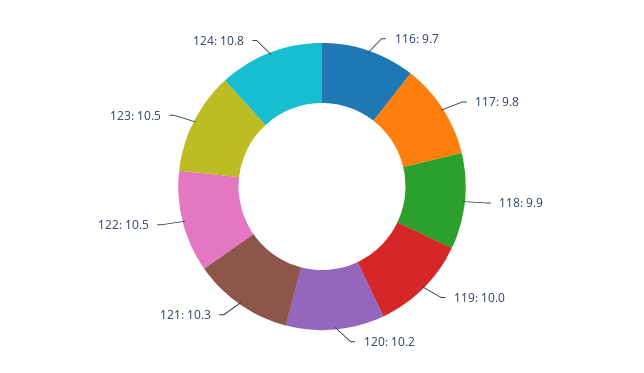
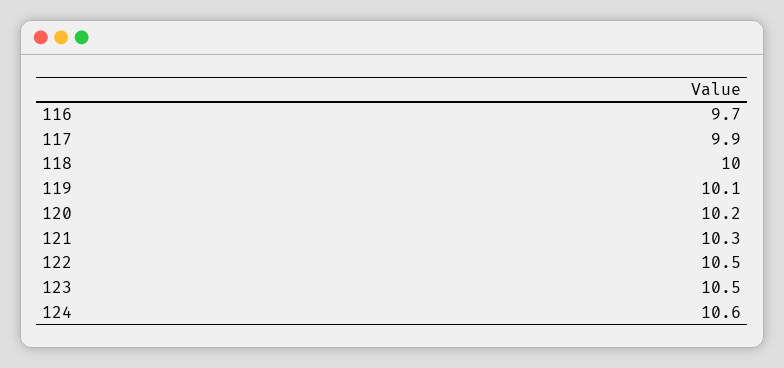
117: 9.8 -> 9.9
118: 9.9 -> 10
119: 10 -> 10.1
124: 10.8 -> 10.6

